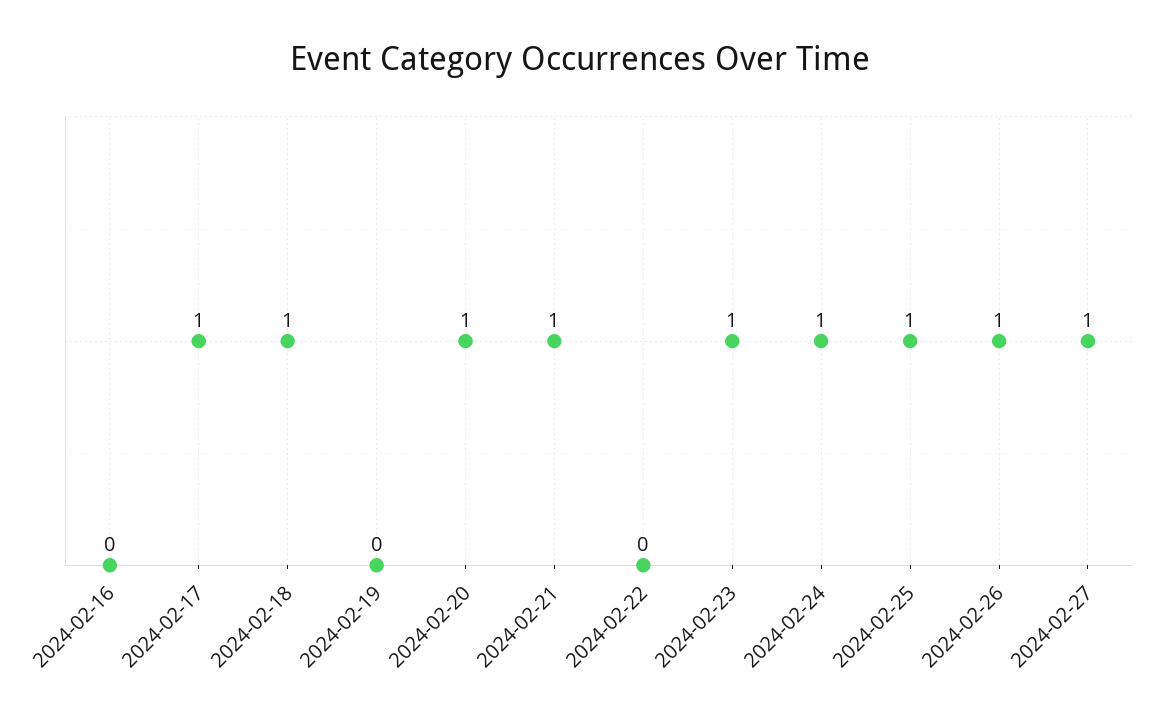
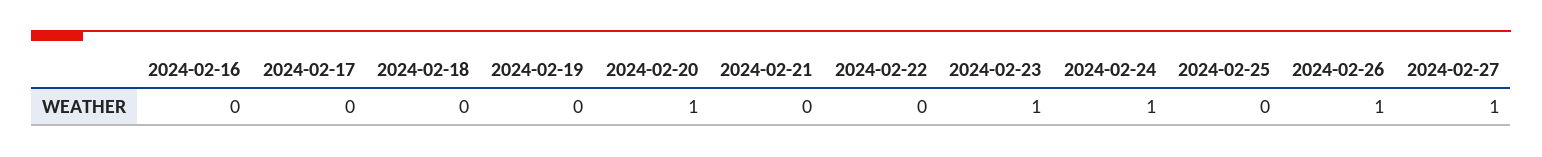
2024-02-17: 1 -> 0
2024-02-18: 1 -> 0
2024-02-21: 1 -> 0
2024-02-25: 1 -> 0

